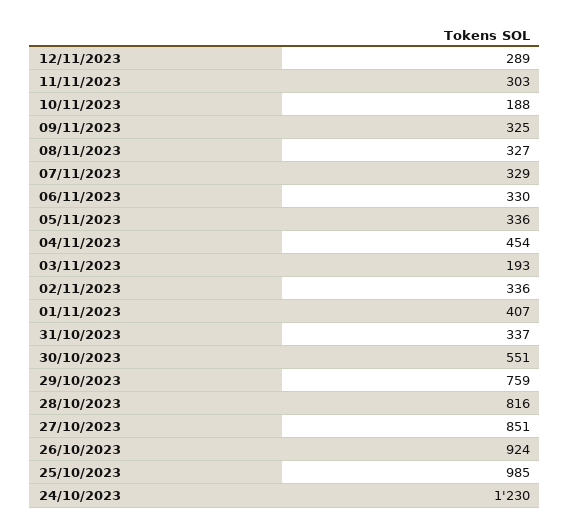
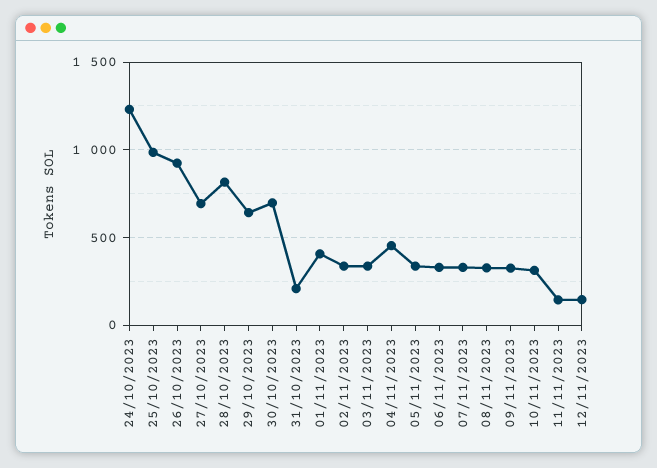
12/11/2023: 289 -> 150
11/11/2023: 303 -> 150
10/11/2023: 188 -> 300
03/11/2023: 193 -> 350
31/10/2023: 337 -> 200
30/10/2023: 551 -> 700
29/10/2023: 759 -> 650
27/10/2023: 851 -> 700

